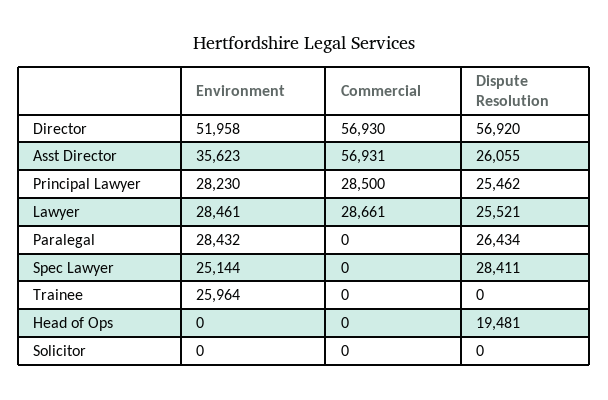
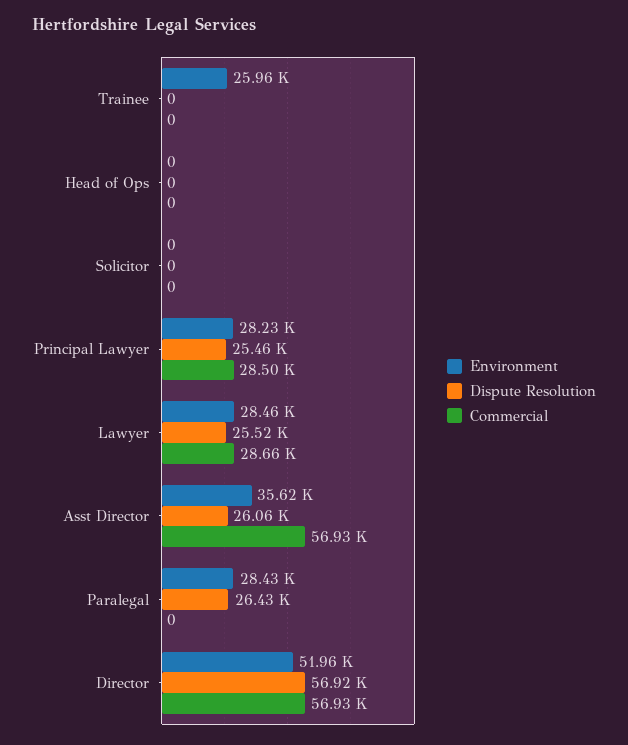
Environment, Spec Lawyer: 25144 -> none
Commercial, Spec Lawyer: 0 -> none
Dispute Resolution, Spec Lawyer: 28411 -> none
Dispute Resolution, Head of Ops: 19481 -> 0

